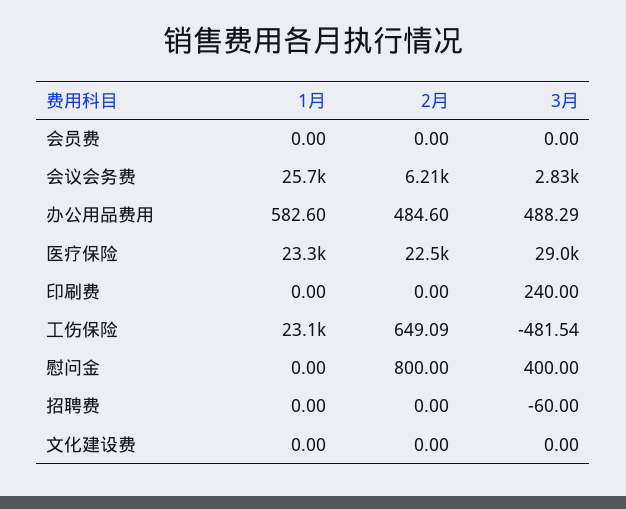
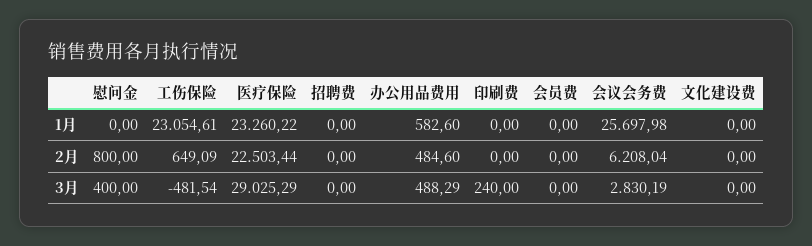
3月, 招聘费: -60 -> 0

